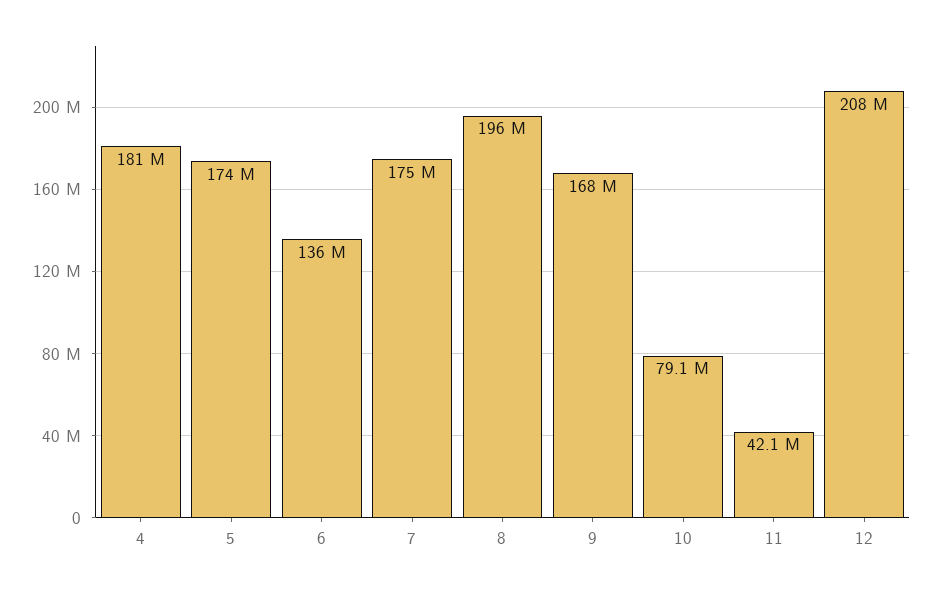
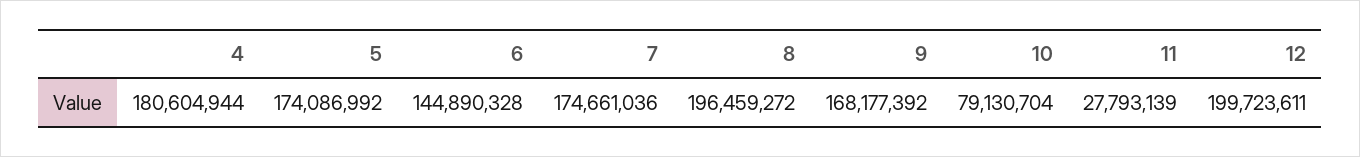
6: 136000000 -> 144890328
11: 42100000 -> 27793139
12: 208000000 -> 199723611

